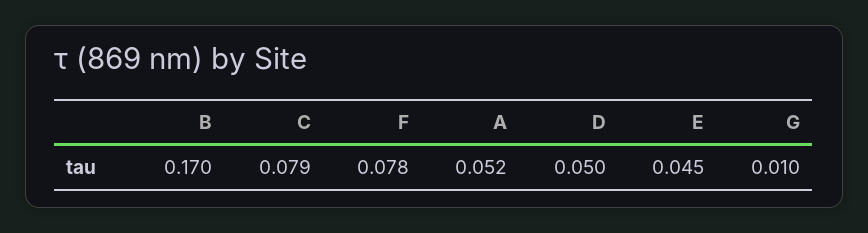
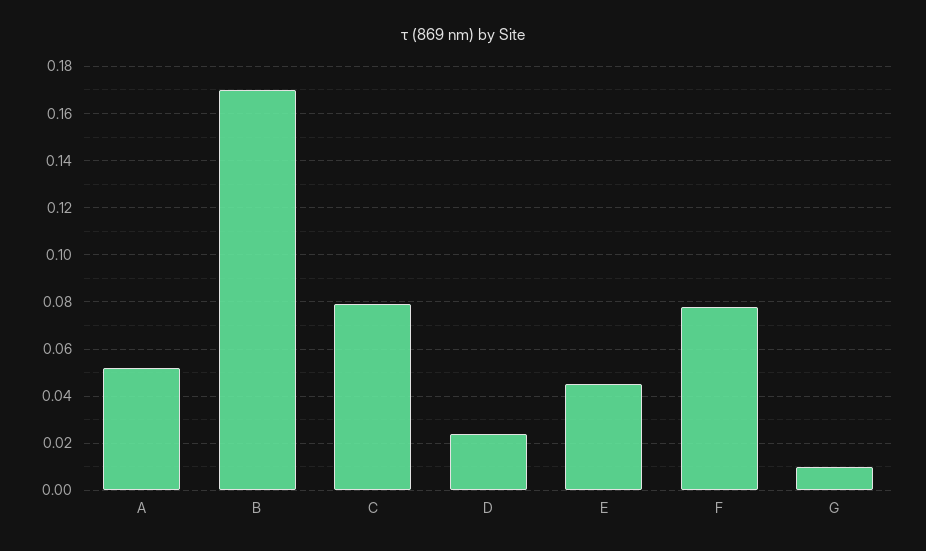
D: 0.05 -> 0.025

